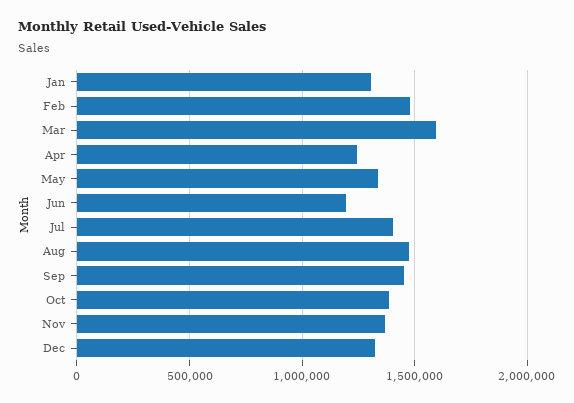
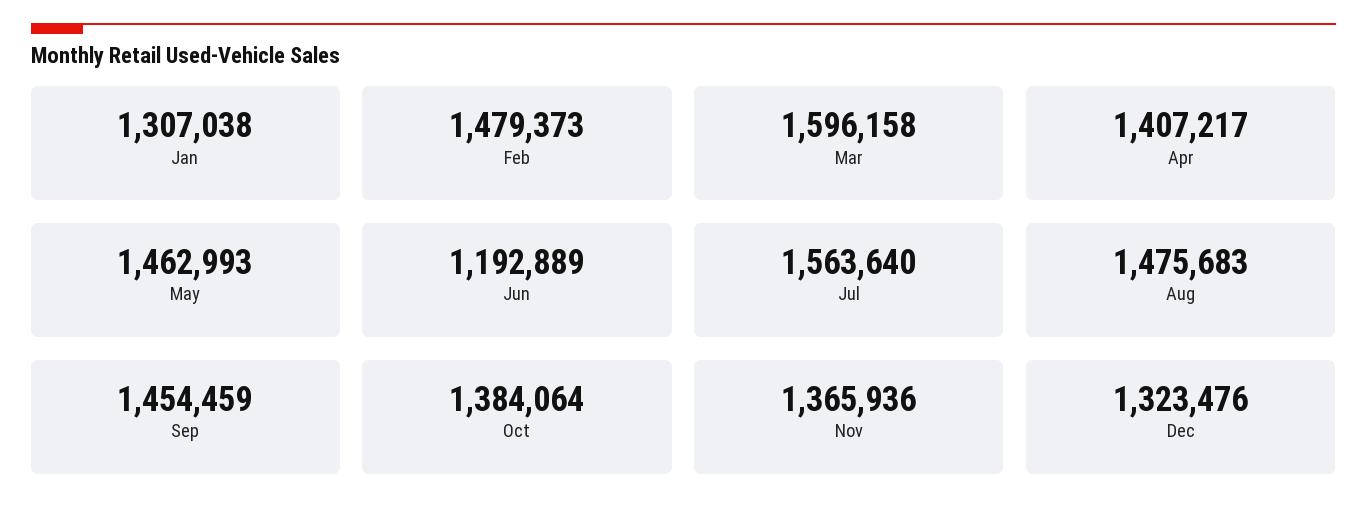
Apr: 1250000 -> 1407217
May: 1350000 -> 1462993
Jul: 1400000 -> 1563640

